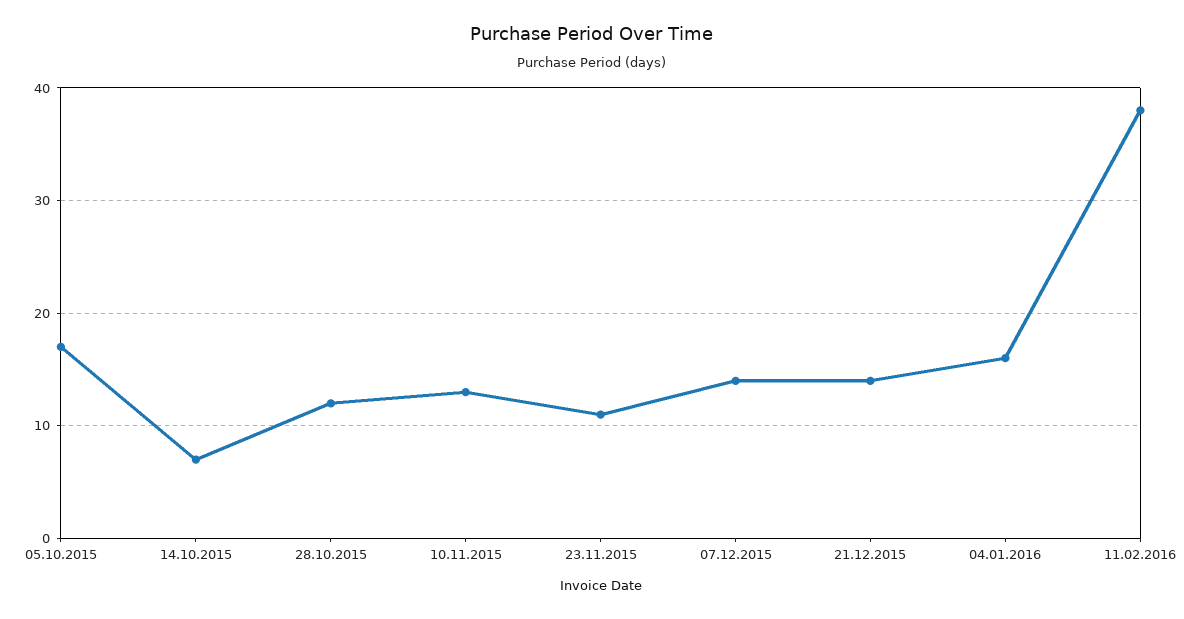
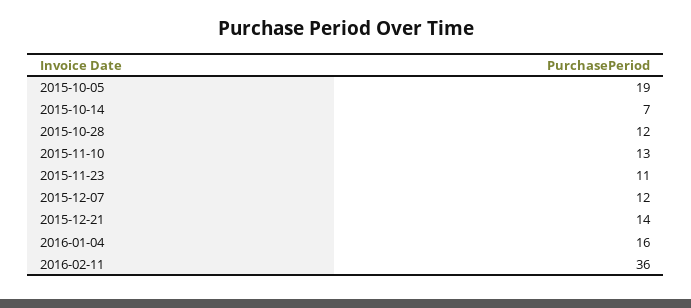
05.10.2015: 17 -> 19
07.12.2015: 14 -> 12
11.02.2016: 38 -> 36

